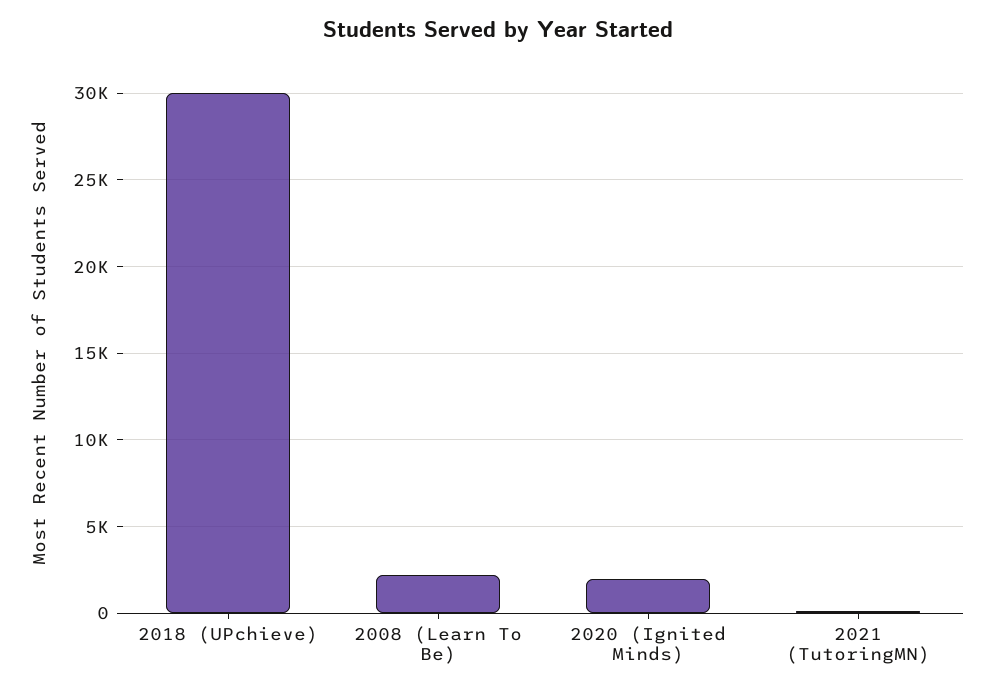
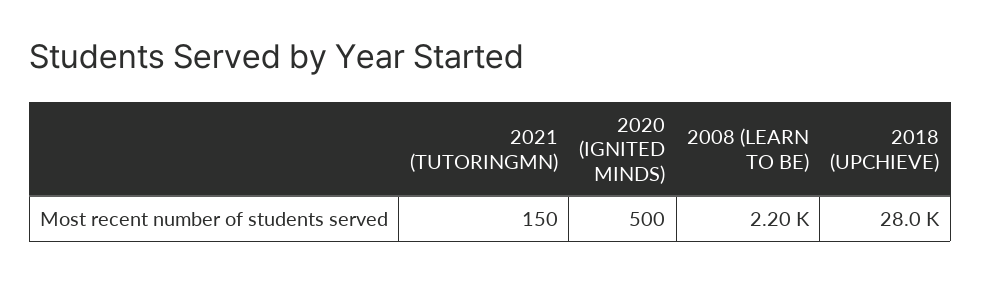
2018 (UPchieve): 30000 -> 28000
2020 (Ignited Minds): 2000 -> 500

